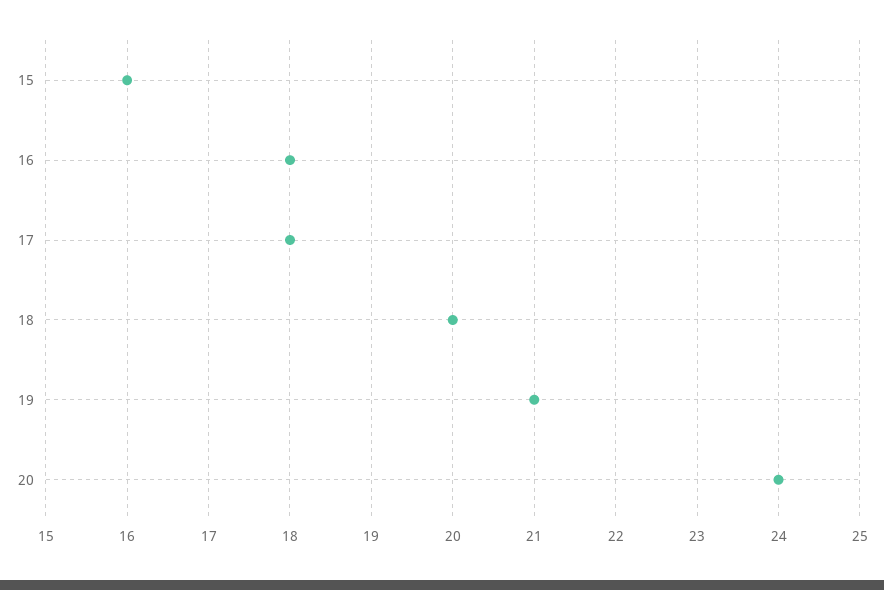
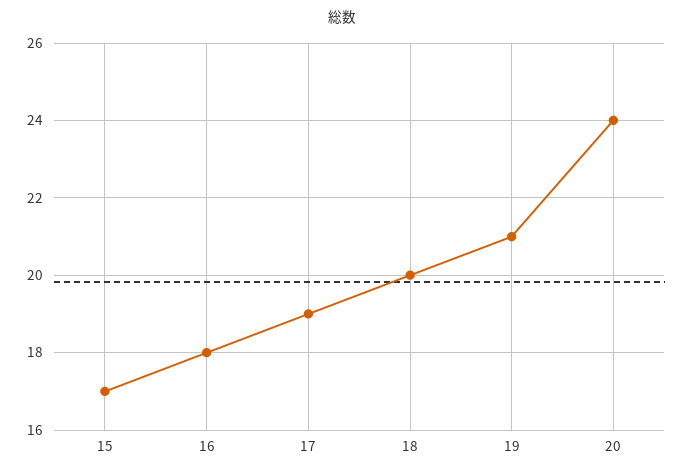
15: 16 -> 17
17: 18 -> 19

